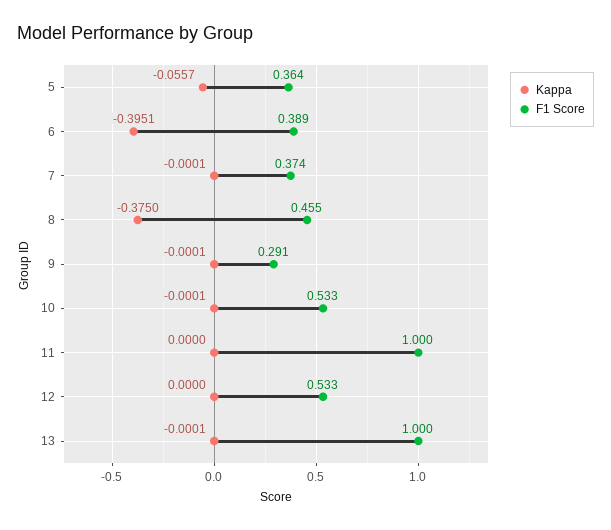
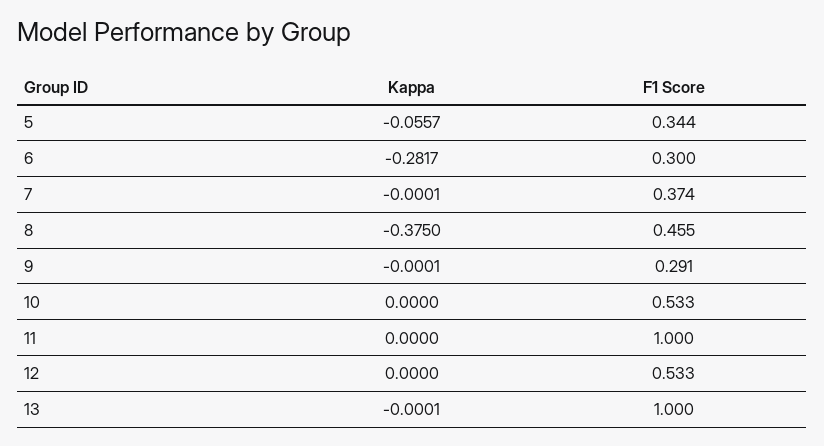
F1 Score, 5: 0.364 -> 0.344
Kappa, 6: -0.3951 -> -0.2817
F1 Score, 6: 0.389 -> 0.3
Kappa, 10: -0.0001 -> 0

